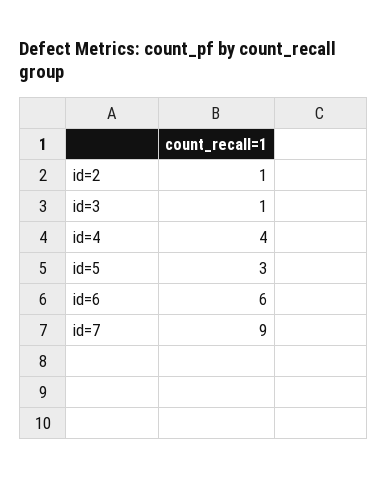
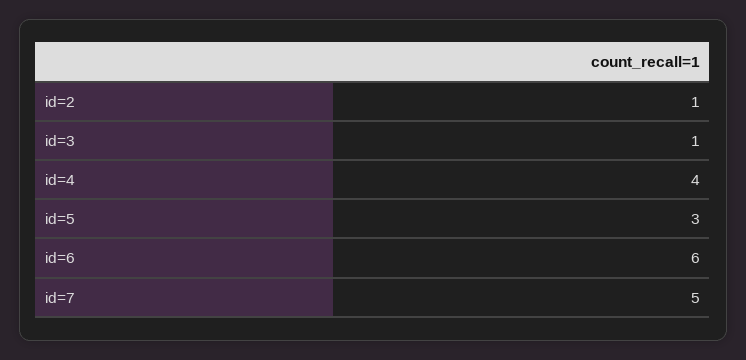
id=7: 9 -> 5

